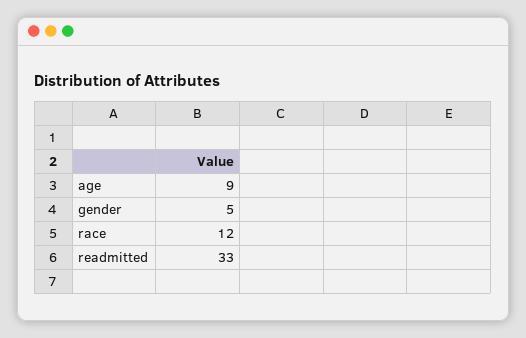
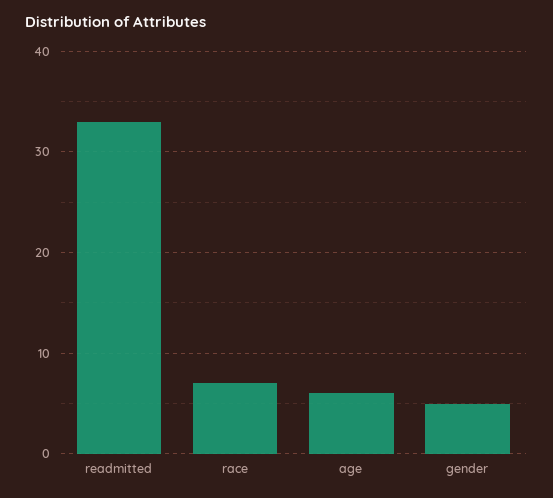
age: 9 -> 6
race: 12 -> 7

